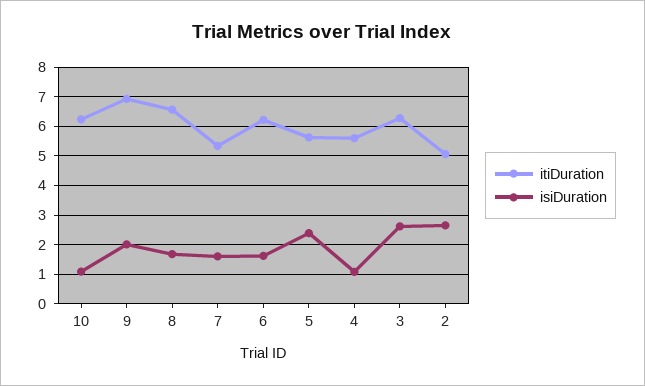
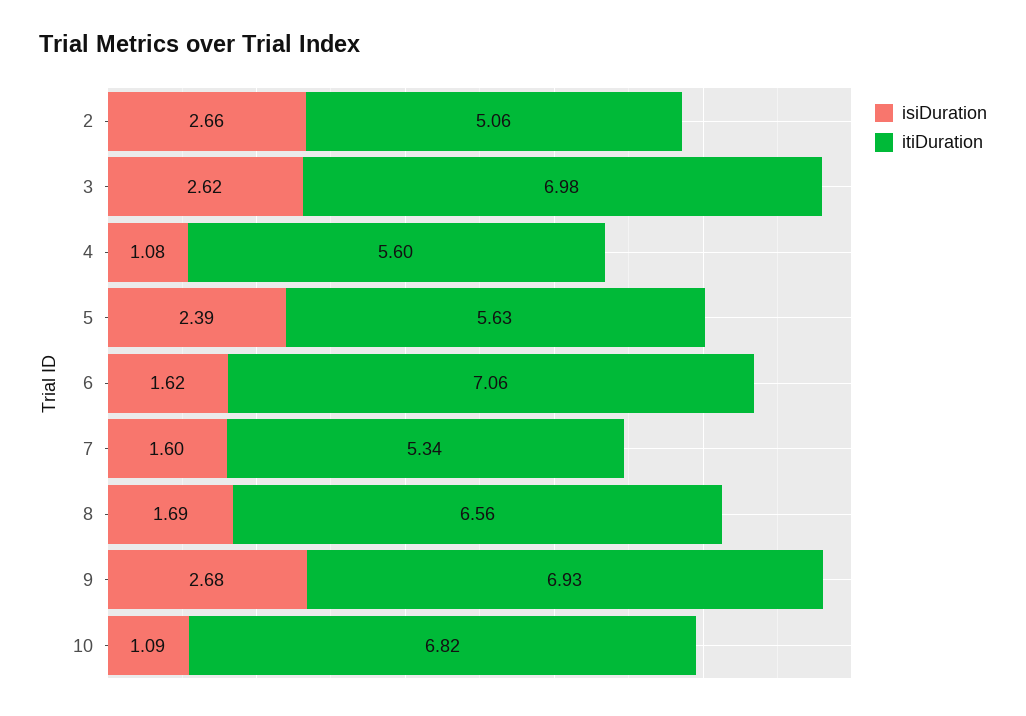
itiDuration, 10: 6.25 -> 6.82
isiDuration, 9: 2 -> 2.68
itiDuration, 6: 6.25 -> 7.06
itiDuration, 3: 6.25 -> 6.98

